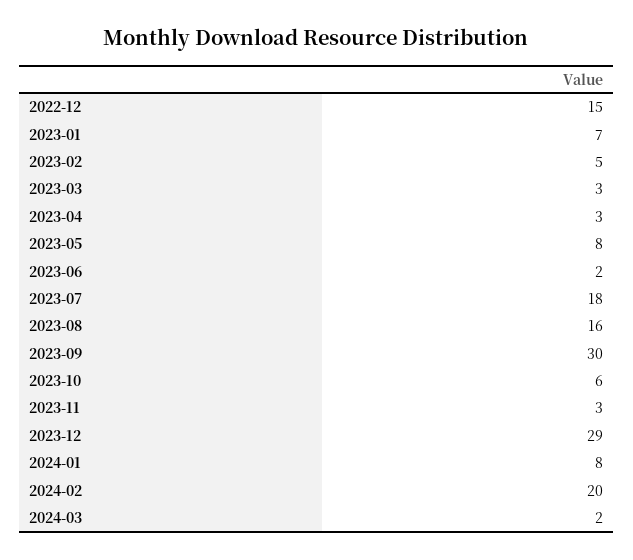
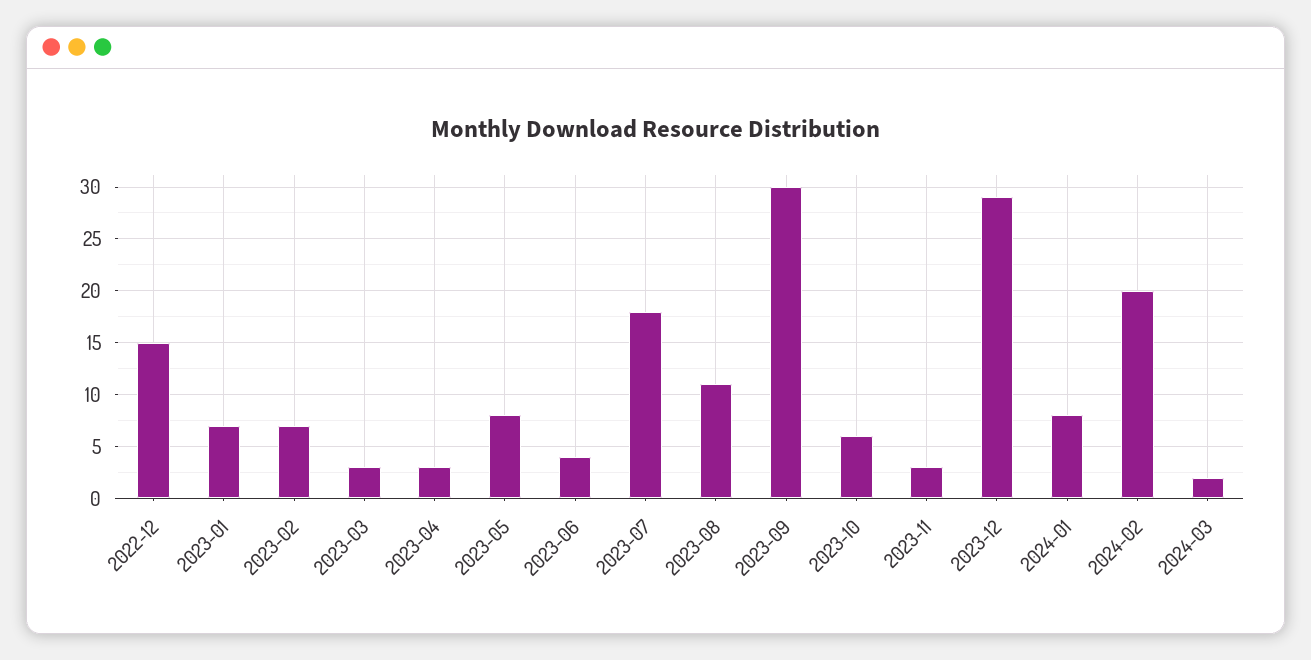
2023-02: 5 -> 7
2023-06: 2 -> 4
2023-08: 16 -> 11

